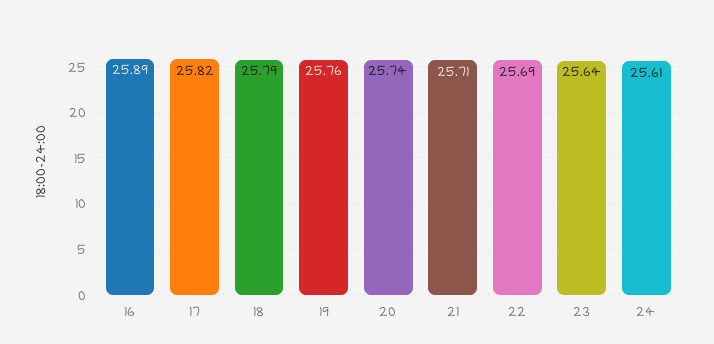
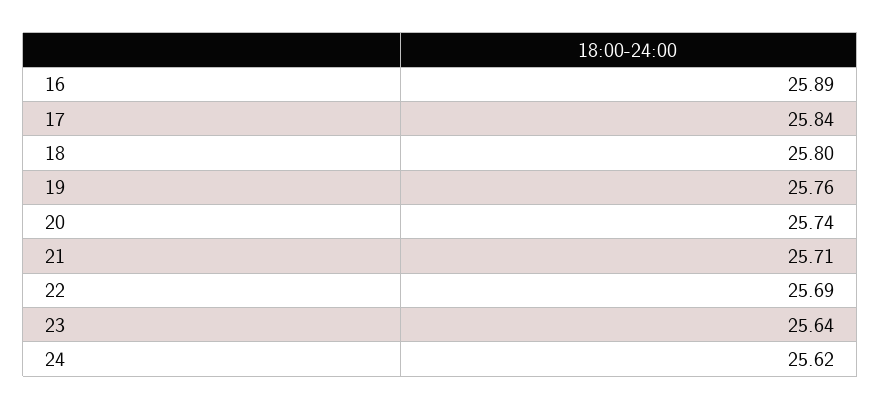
17: 25.82 -> 25.84
18: 25.79 -> 25.8
24: 25.61 -> 25.62

